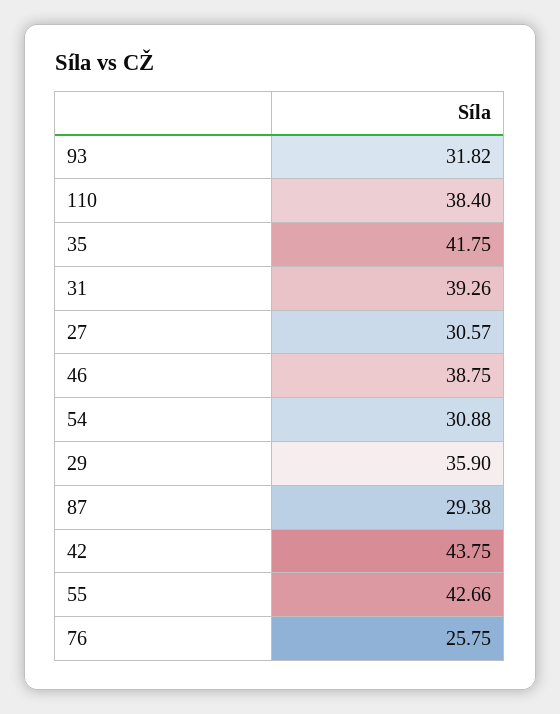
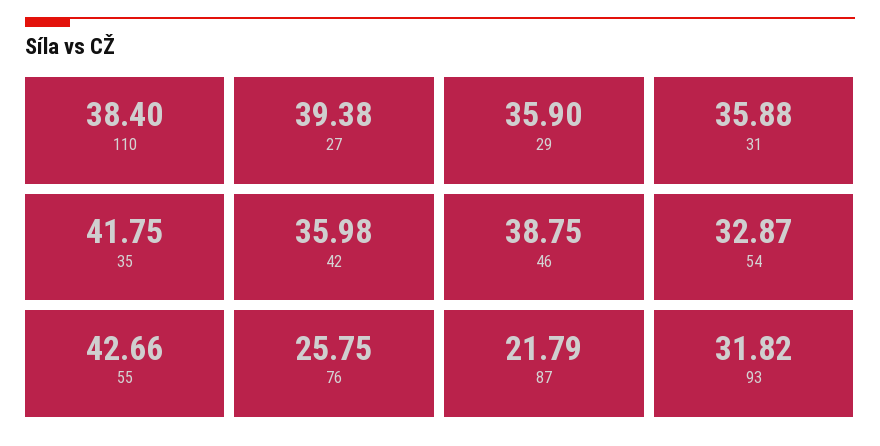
31: 39.26 -> 35.88
27: 30.57 -> 39.38
54: 30.88 -> 32.87
87: 29.38 -> 21.79
42: 43.75 -> 35.98

